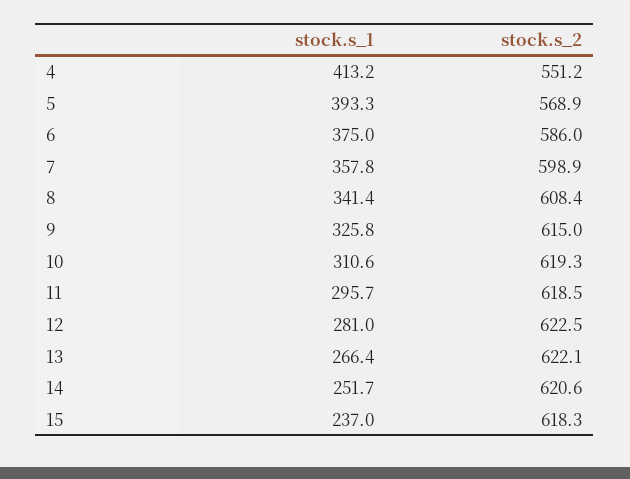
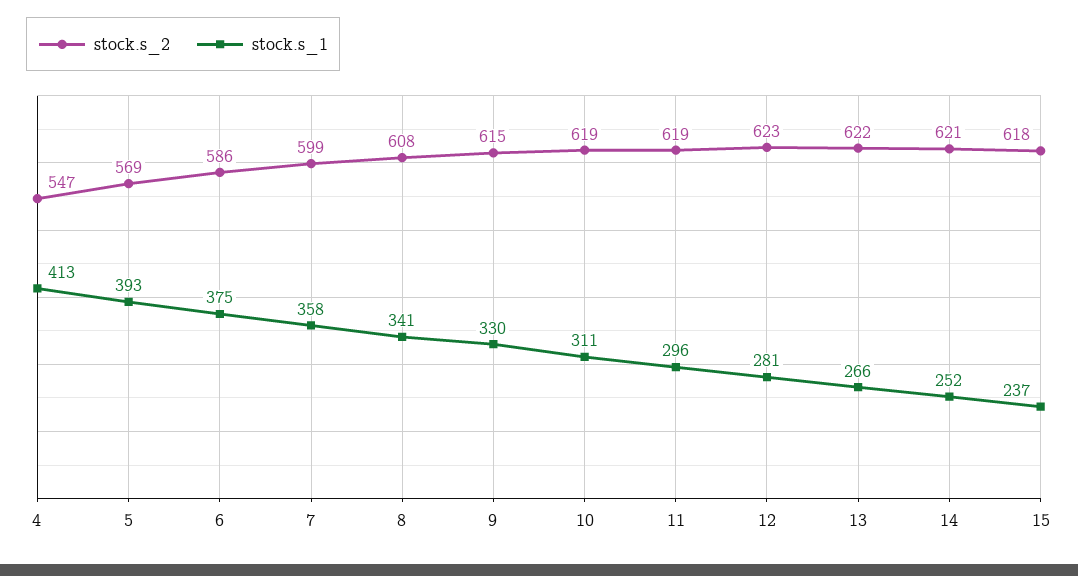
stock.s_2, 4: 551.2 -> 547
stock.s_1, 9: 325.8 -> 330

